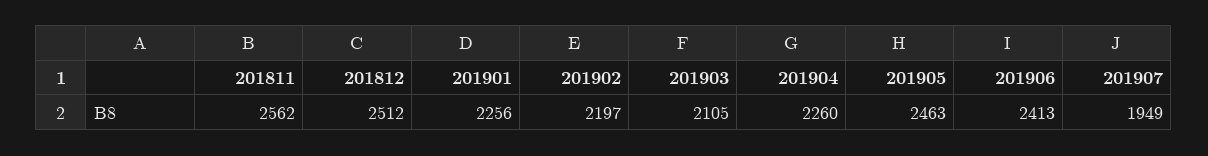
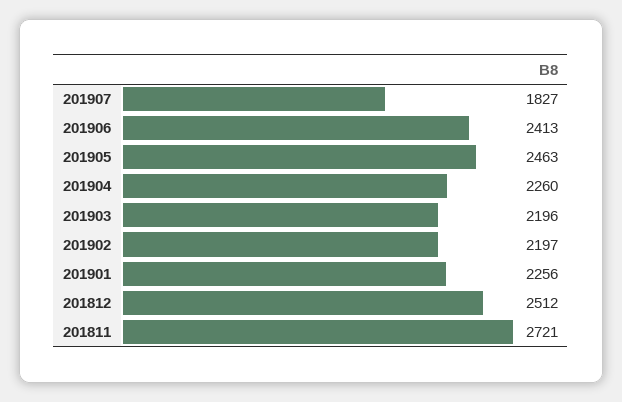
201811: 2562 -> 2721
201903: 2105 -> 2196
201907: 1949 -> 1827

